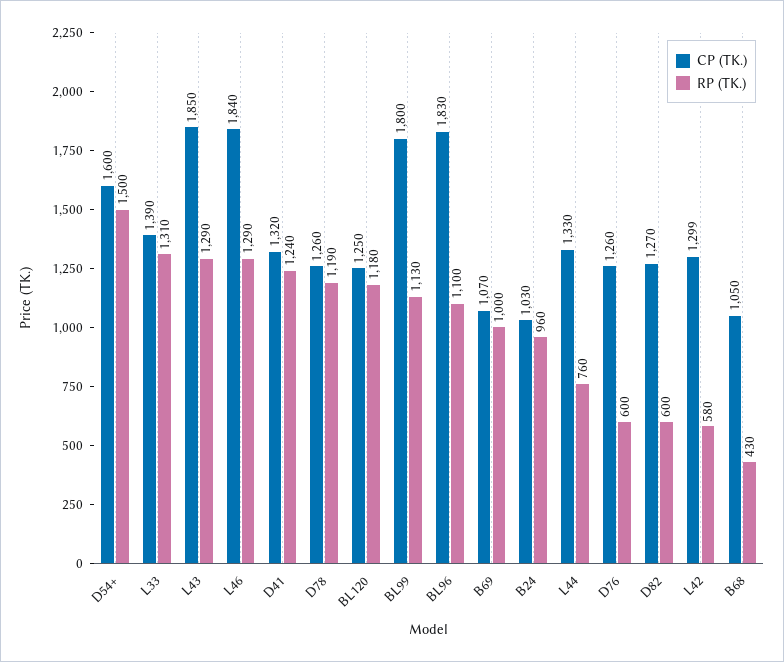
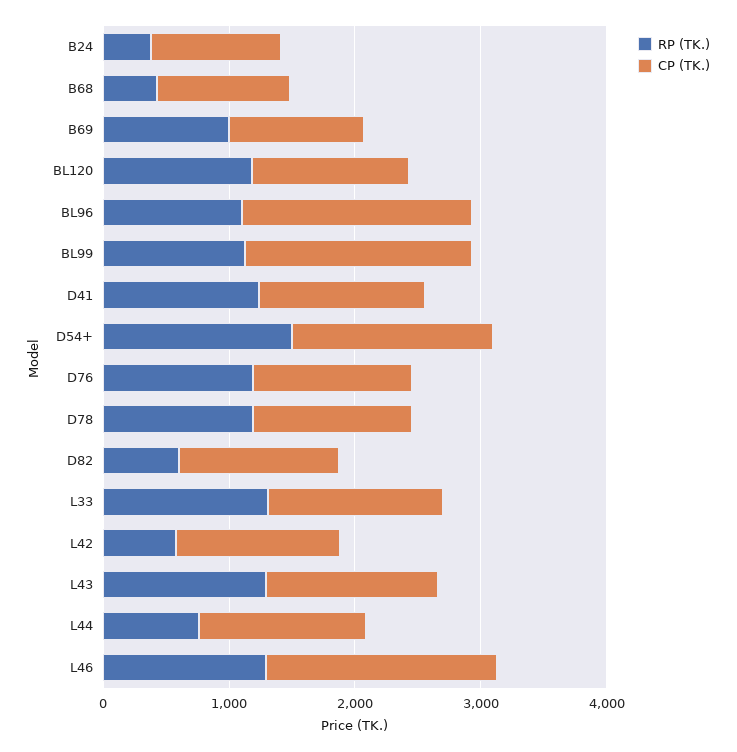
CP (TK.), L43: 1850 -> 1400
RP (TK.), B24: 960 -> 400
RP (TK.), D76: 600 -> 1200

